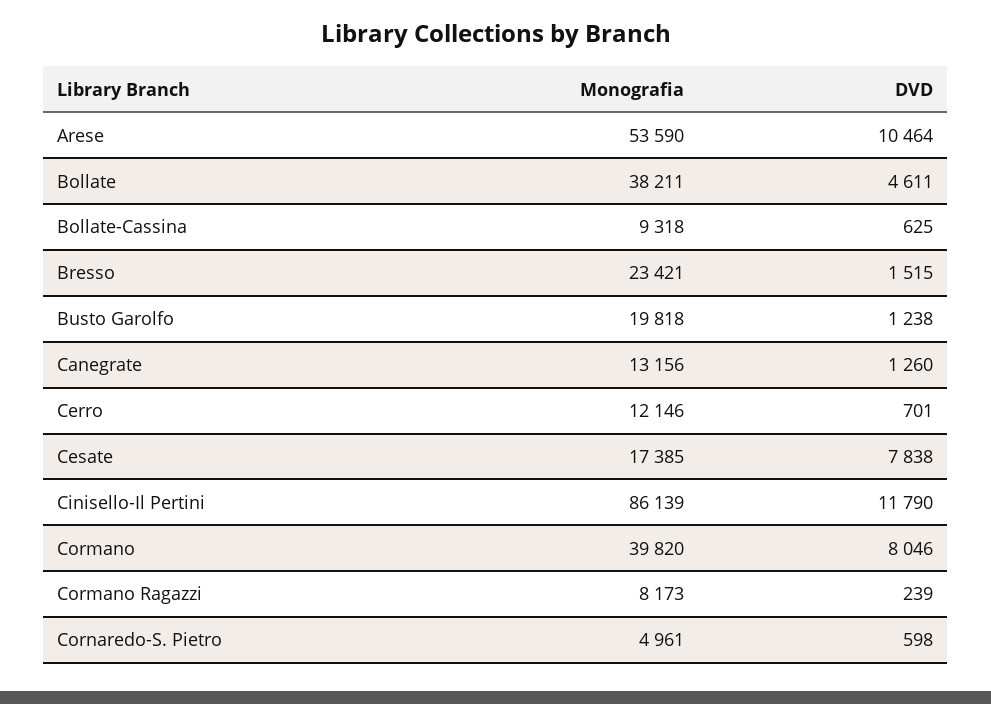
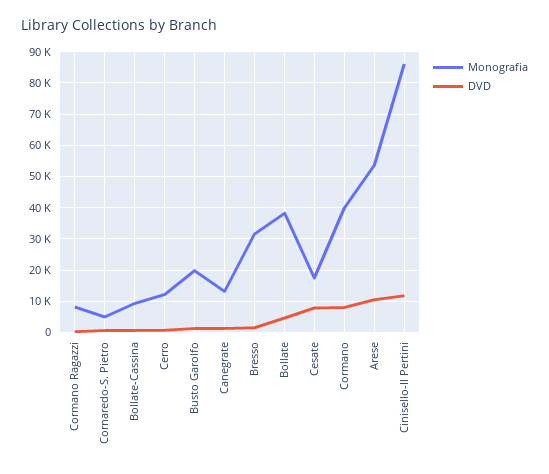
Monografia, Bresso: 23421 -> 32000

